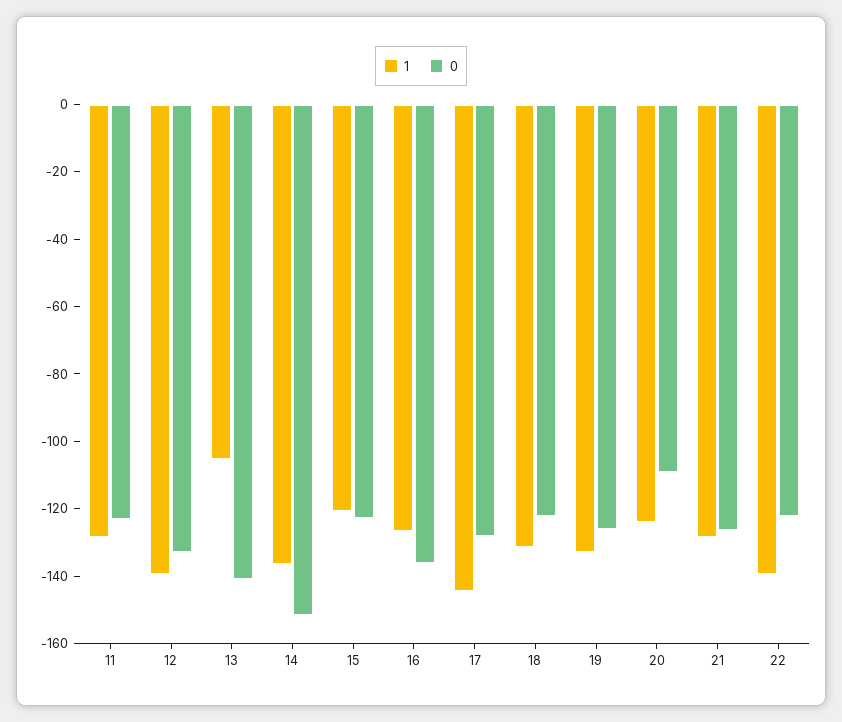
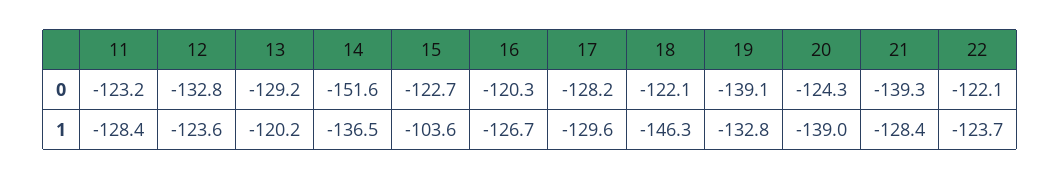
1, 12: -140 -> -123.6
1, 13: -105 -> -120.2
0, 13: -140 -> -129.2
1, 15: -120 -> -103.6
0, 16: -135 -> -120.3
1, 17: -145 -> -129.6
1, 18: -130 -> -146.3
0, 19: -125 -> -139.1
1, 20: -125 -> -139
0, 20: -110 -> -124.3
0, 21: -125 -> -139.3
1, 22: -140 -> -123.7

